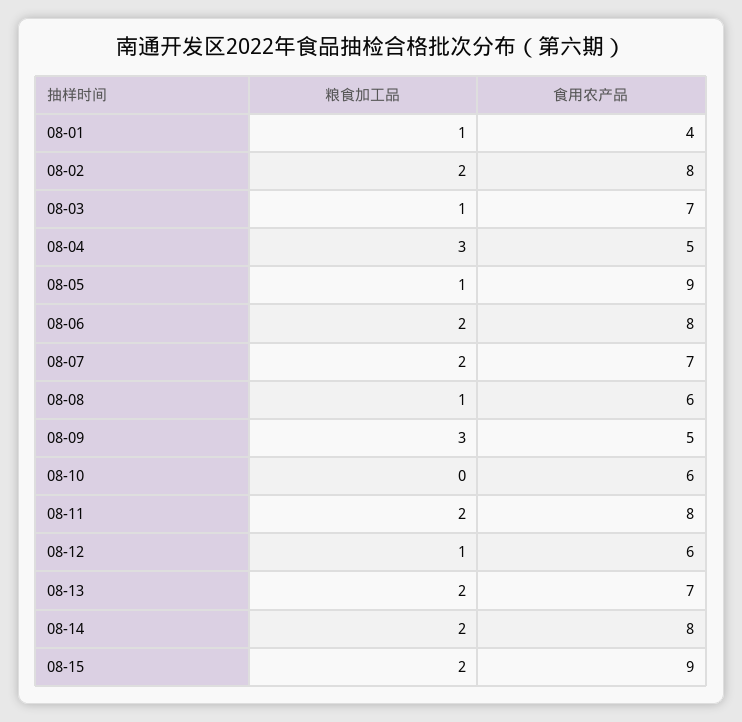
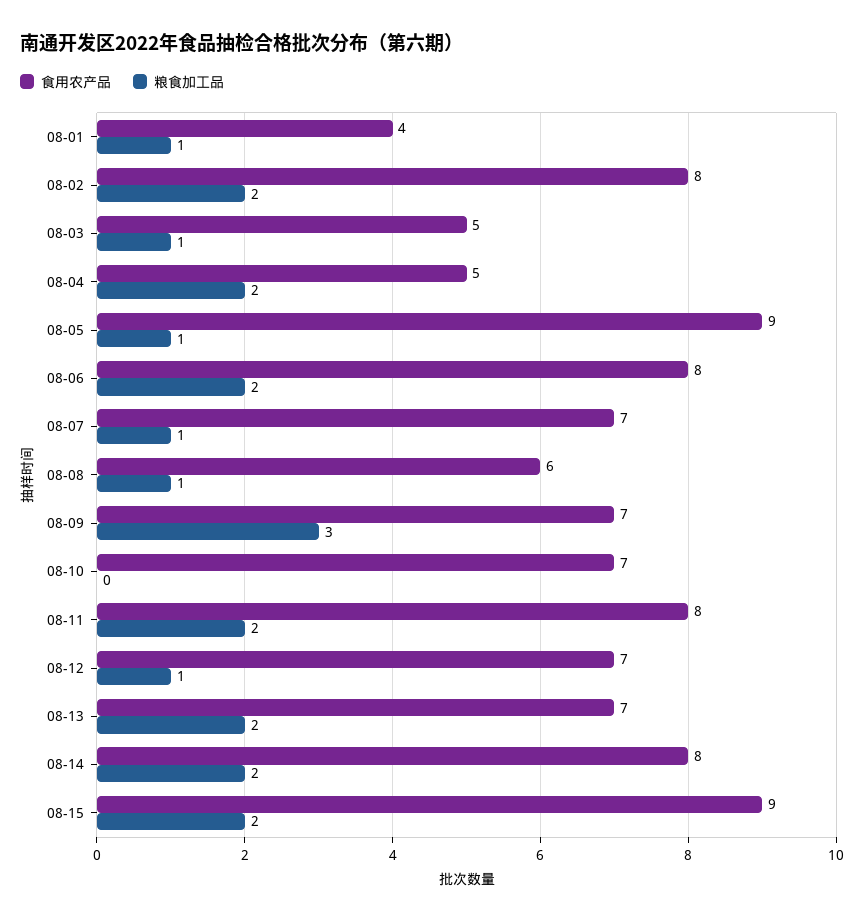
食用农产品, 08-03: 7 -> 5
粮食加工品, 08-04: 3 -> 2
粮食加工品, 08-07: 2 -> 1
食用农产品, 08-09: 5 -> 7
食用农产品, 08-10: 6 -> 7
食用农产品, 08-12: 6 -> 7

